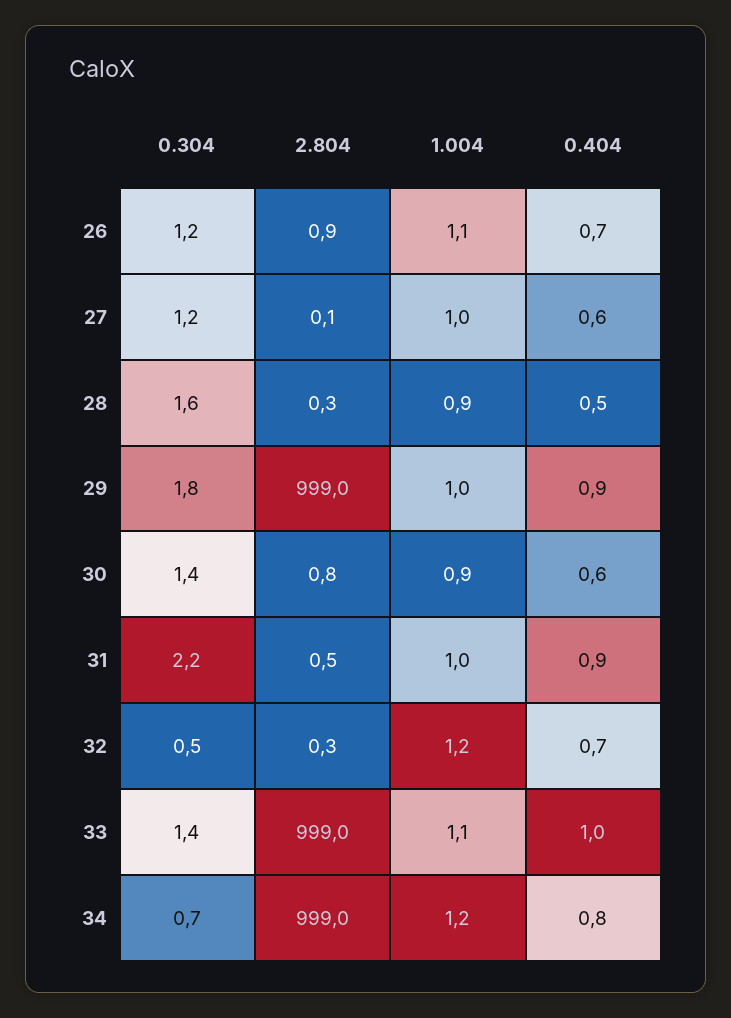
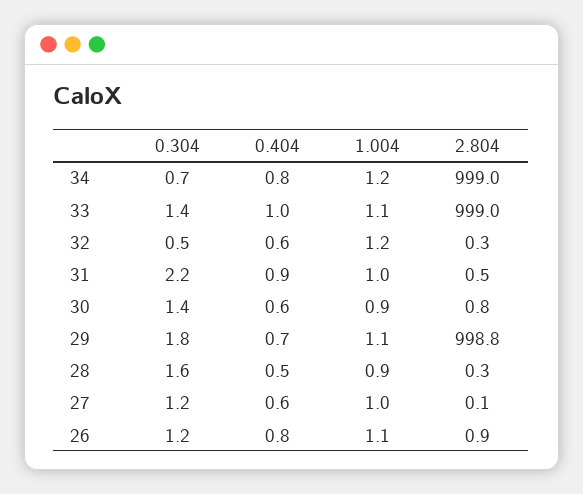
0.404, 26: 0.7 -> 0.8
2.804, 29: 999 -> 998.8
1.004, 29: 1 -> 1.1
0.404, 29: 0.9 -> 0.7
0.404, 32: 0.7 -> 0.6

